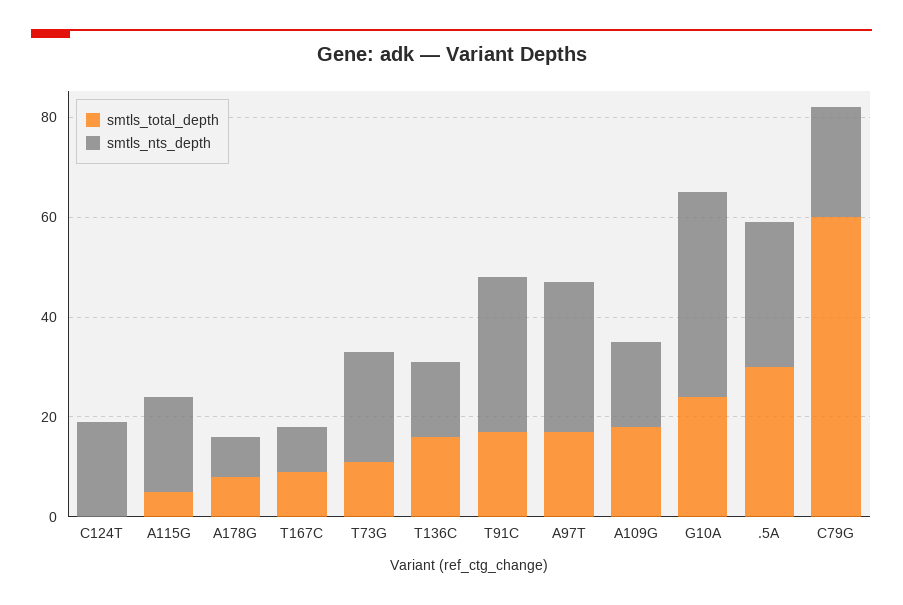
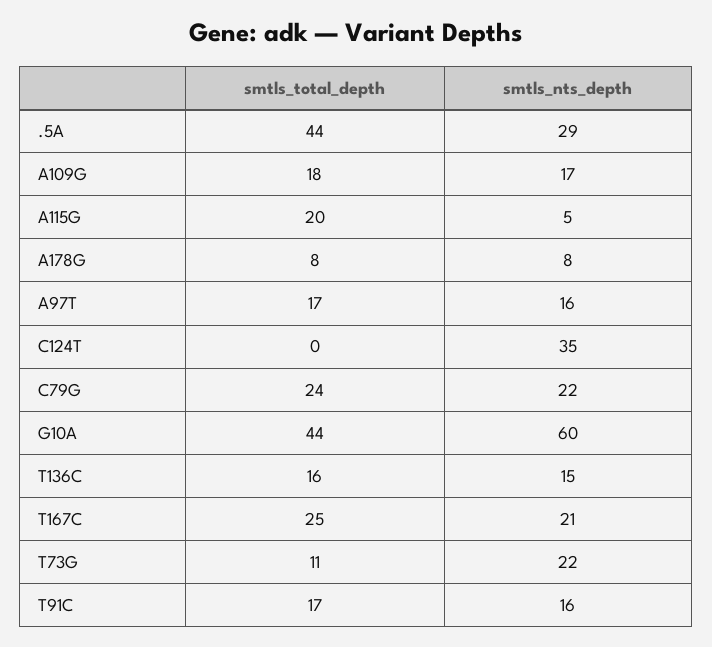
smtls_nts_depth, C124T: 20 -> 35
smtls_total_depth, A115G: 5 -> 20
smtls_nts_depth, A115G: 20 -> 5
smtls_total_depth, T167C: 10 -> 25
smtls_nts_depth, T167C: 10 -> 21
smtls_nts_depth, T91C: 30 -> 16
smtls_nts_depth, A97T: 30 -> 16
smtls_total_depth, G10A: 25 -> 44
smtls_nts_depth, G10A: 40 -> 60
smtls_total_depth, .5A: 30 -> 44
smtls_total_depth, C79G: 60 -> 24

